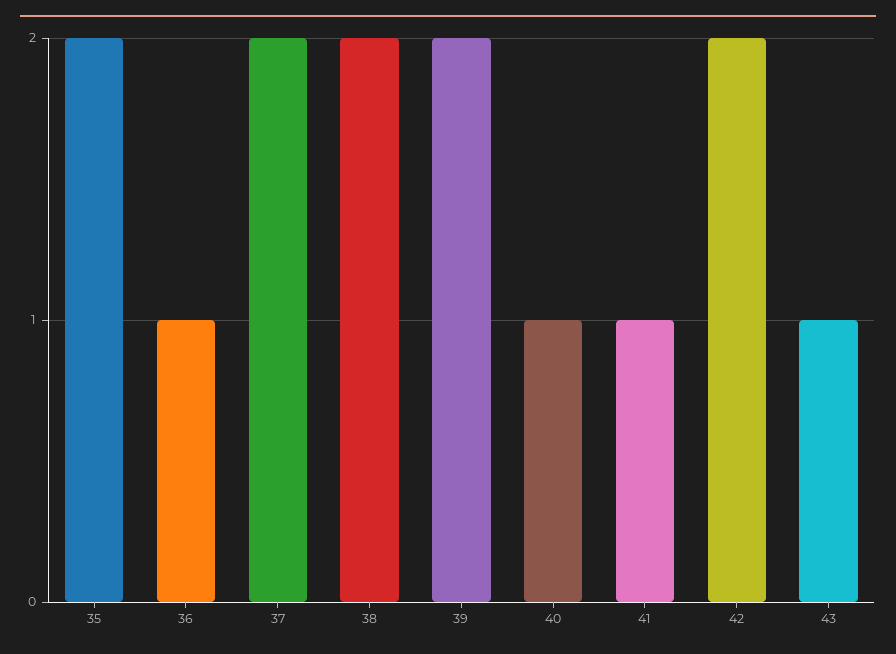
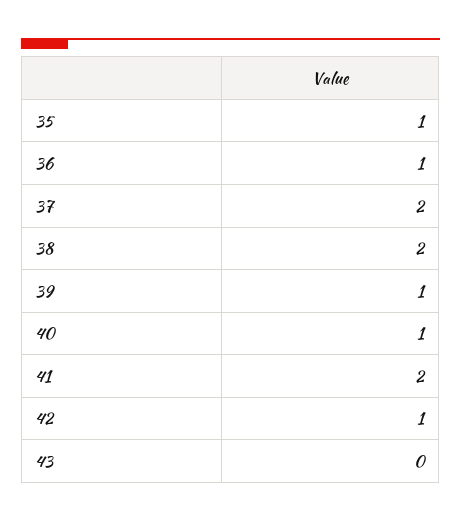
35: 2 -> 1
39: 2 -> 1
41: 1 -> 2
42: 2 -> 1
43: 1 -> 0

